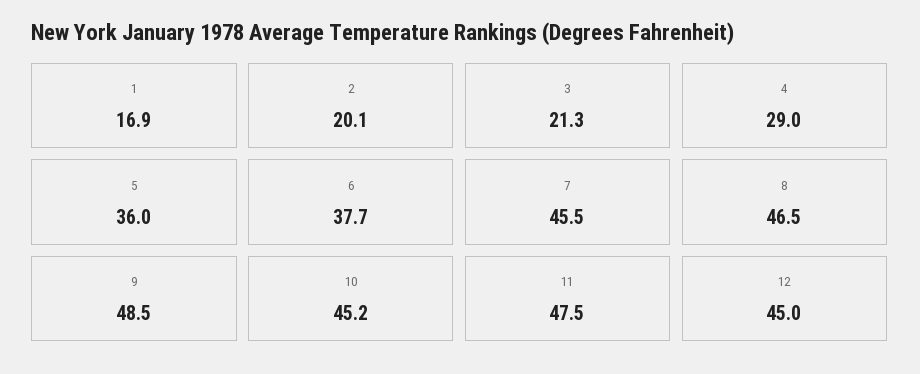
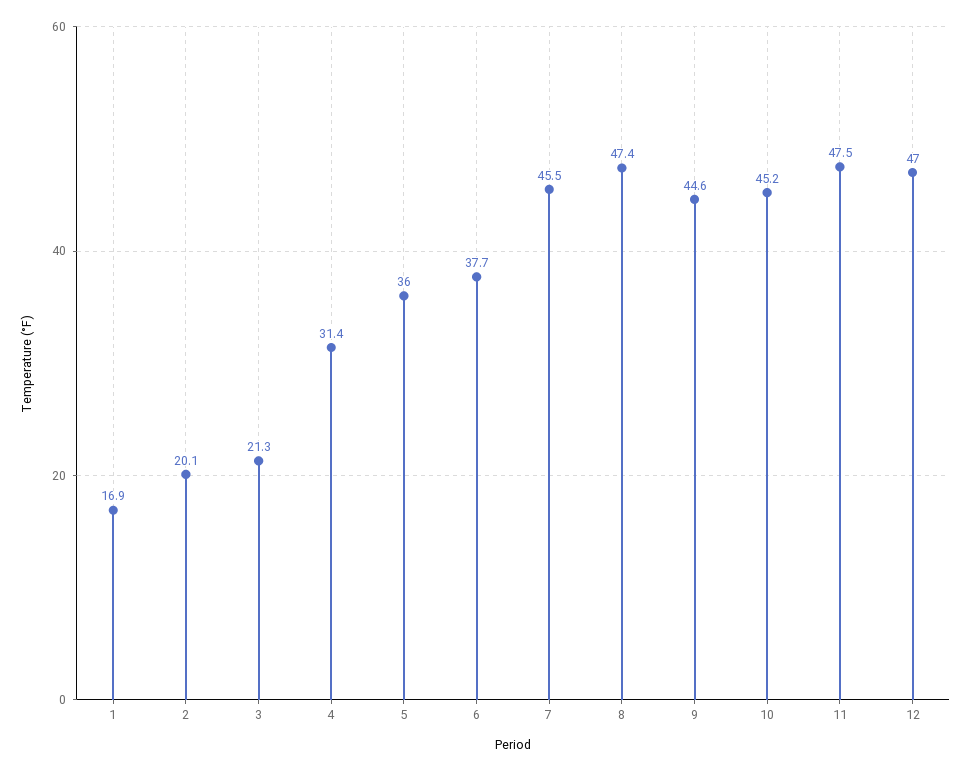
4: 29 -> 31.4
8: 46.5 -> 47.4
9: 48.5 -> 44.6
12: 45 -> 47

